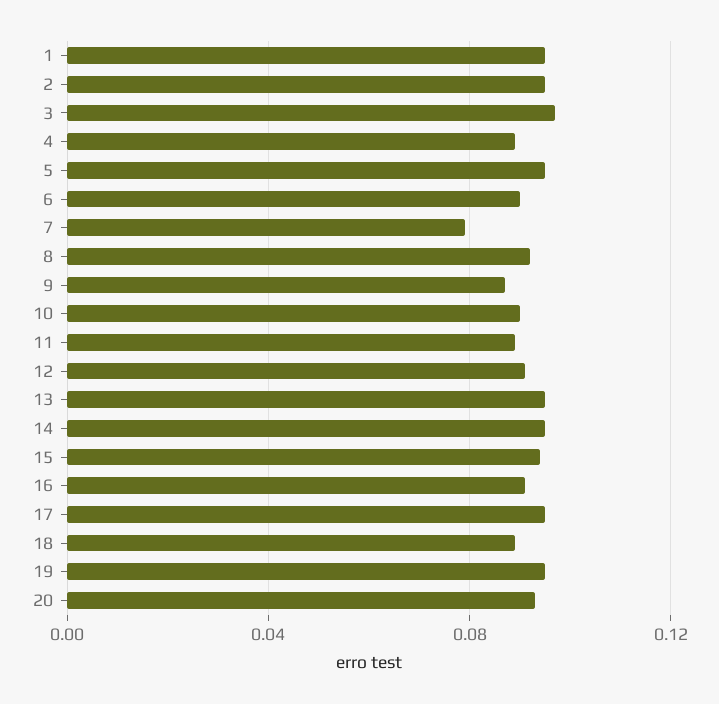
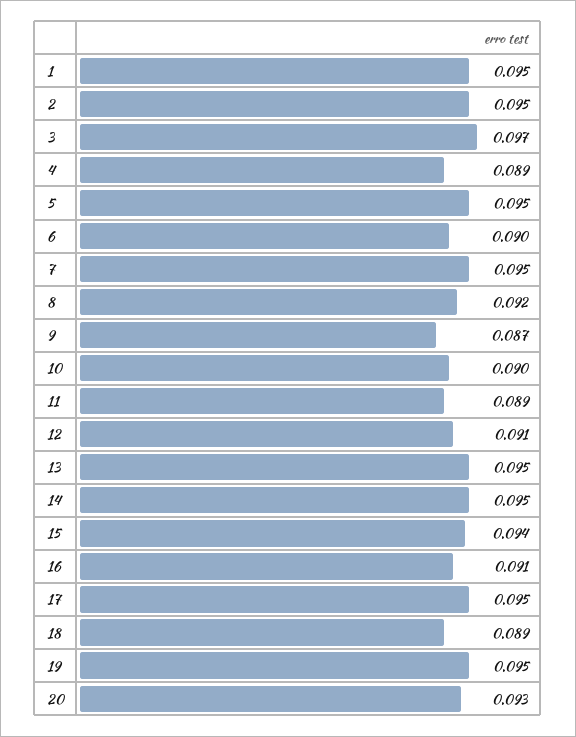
7: 0.08 -> 0.095

